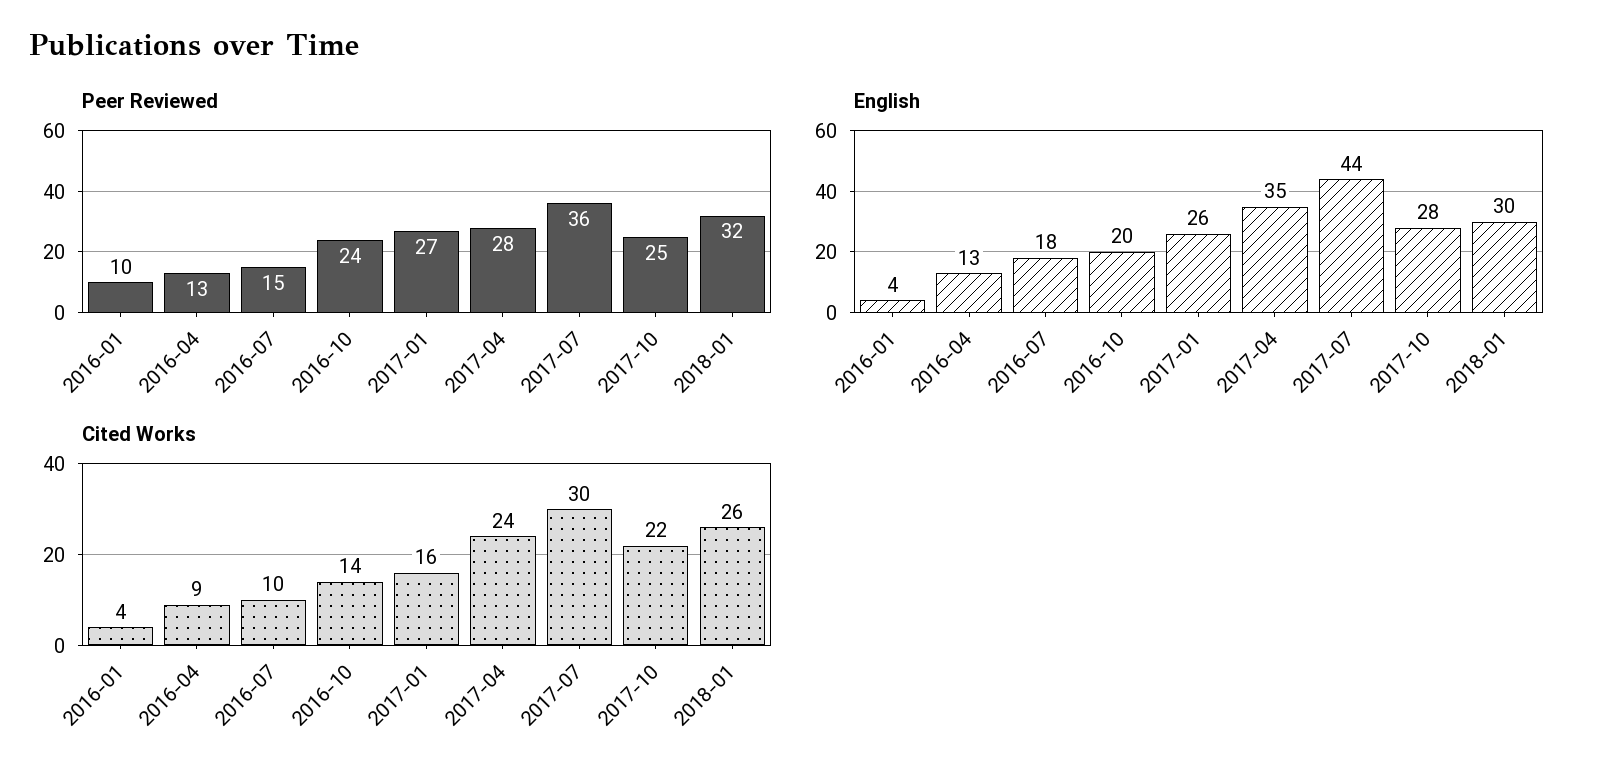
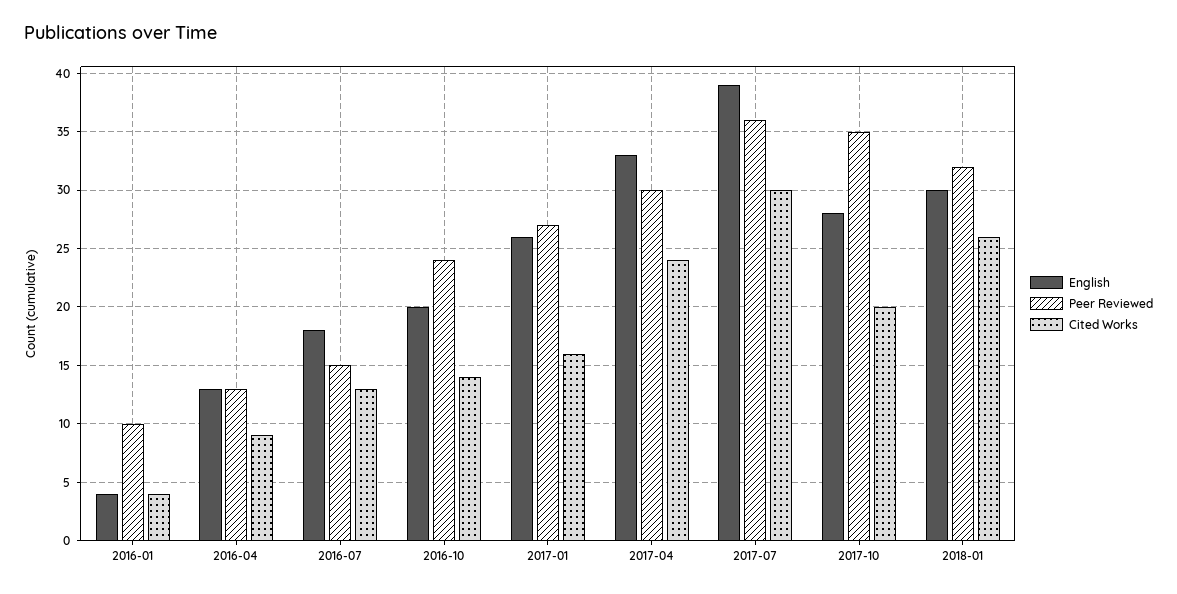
Peer Reviewed, 2017-04: 28 -> 30
Peer Reviewed, 2017-10: 25 -> 35
English, 2017-04: 35 -> 33
English, 2017-07: 44 -> 39
Cited Works, 2016-07: 10 -> 13
Cited Works, 2017-10: 22 -> 20

